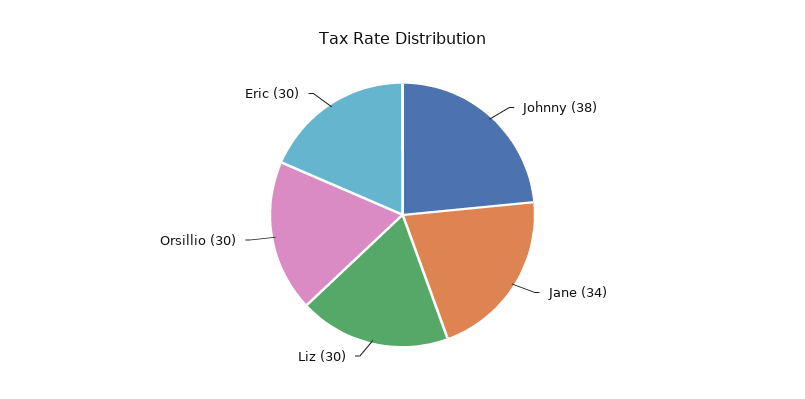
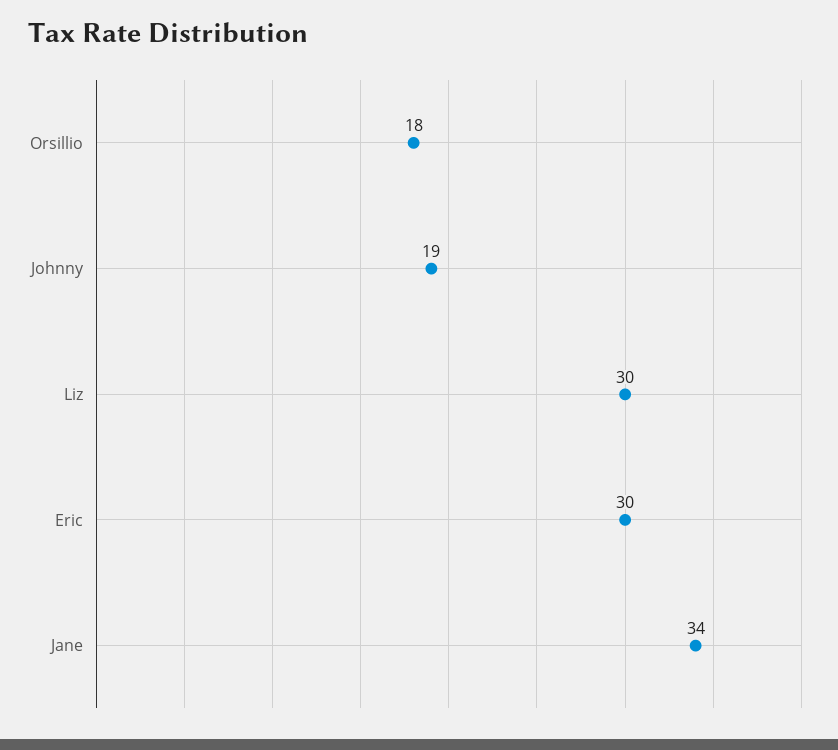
Johnny: 38 -> 19
Orsillio: 30 -> 18

